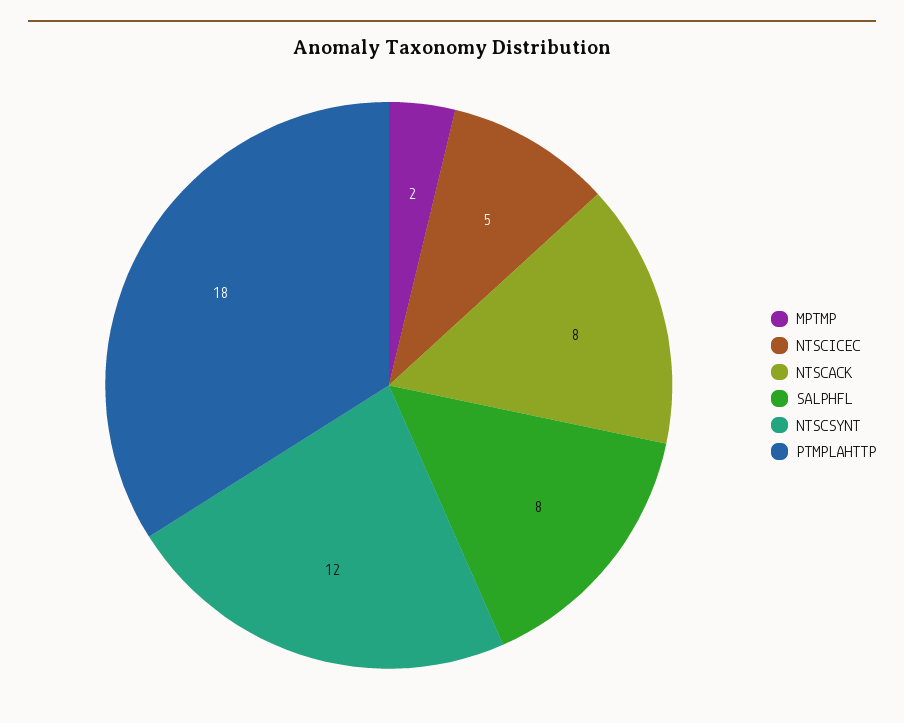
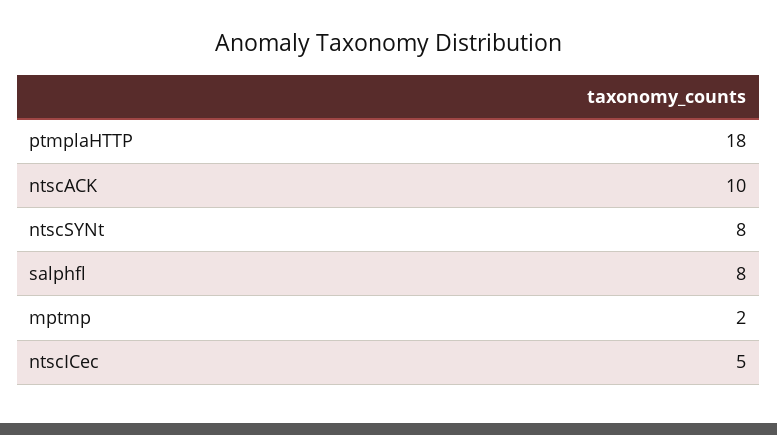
NTSCACK: 8 -> 10
NTSCSYNT: 12 -> 8

